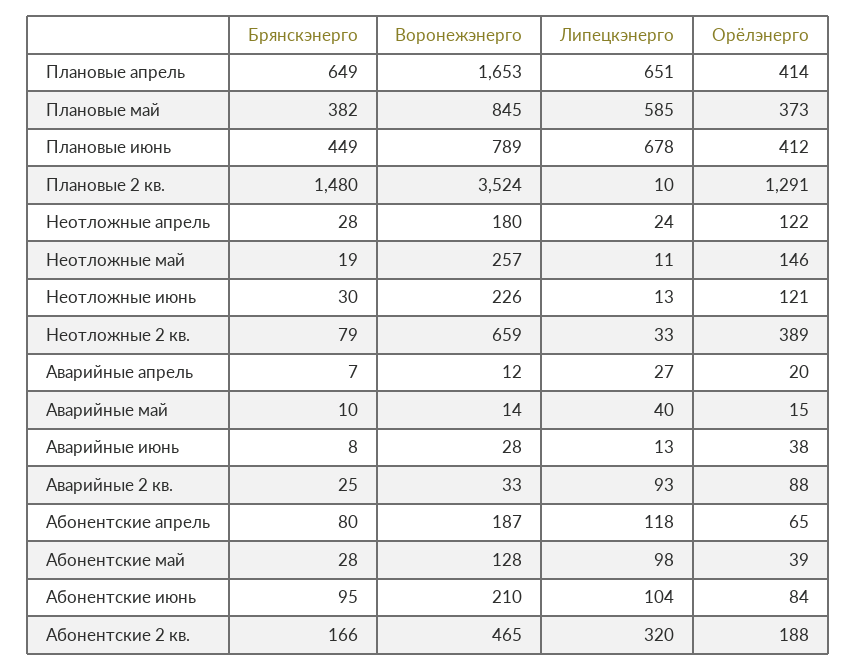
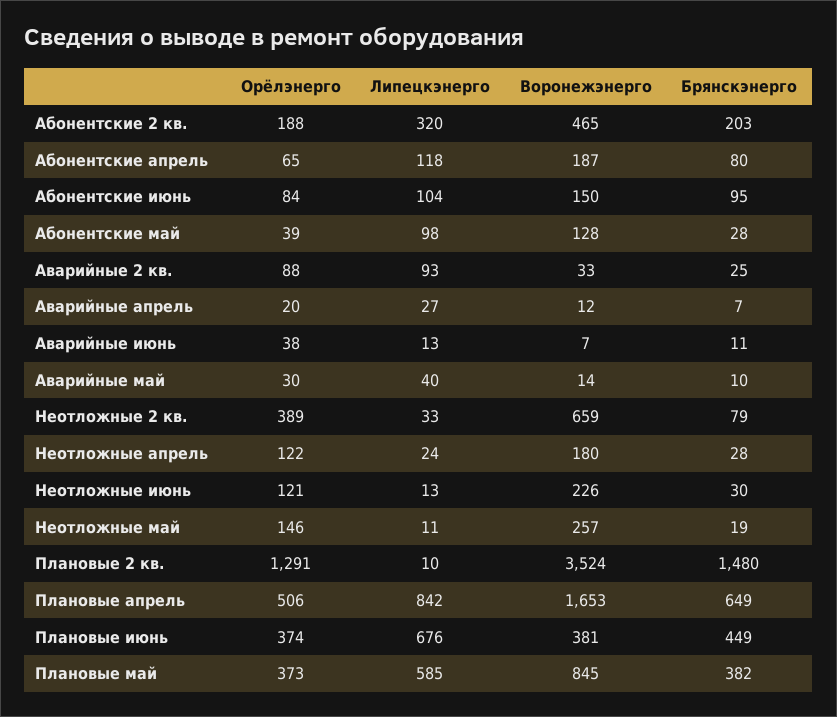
Липецкэнерго, Плановые апрель: 651 -> 842
Орёлэнерго, Плановые апрель: 414 -> 506
Воронежэнерго, Плановые июнь: 789 -> 381
Липецкэнерго, Плановые июнь: 678 -> 676
Орёлэнерго, Плановые июнь: 412 -> 374
Орёлэнерго, Аварийные май: 15 -> 30
Брянскэнерго, Аварийные июнь: 8 -> 11
Воронежэнерго, Аварийные июнь: 28 -> 7
Воронежэнерго, Абонентские июнь: 210 -> 150
Брянскэнерго, Абонентские 2 кв.: 166 -> 203

